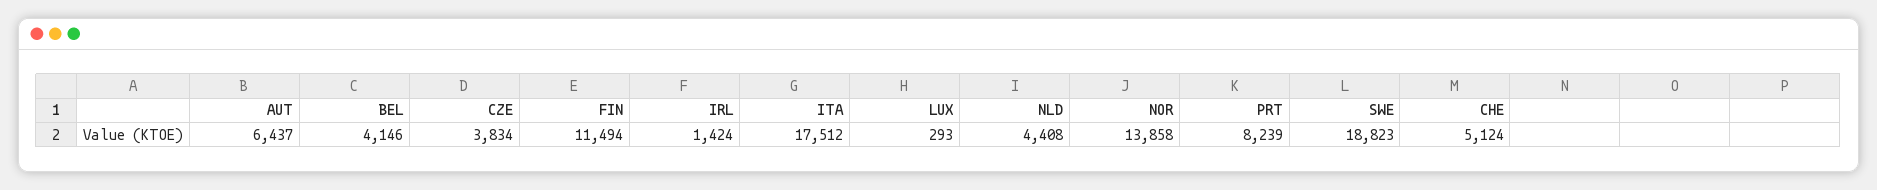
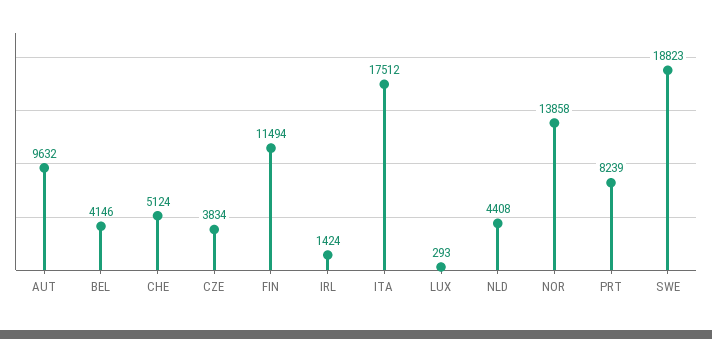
AUT: 6437 -> 9632

